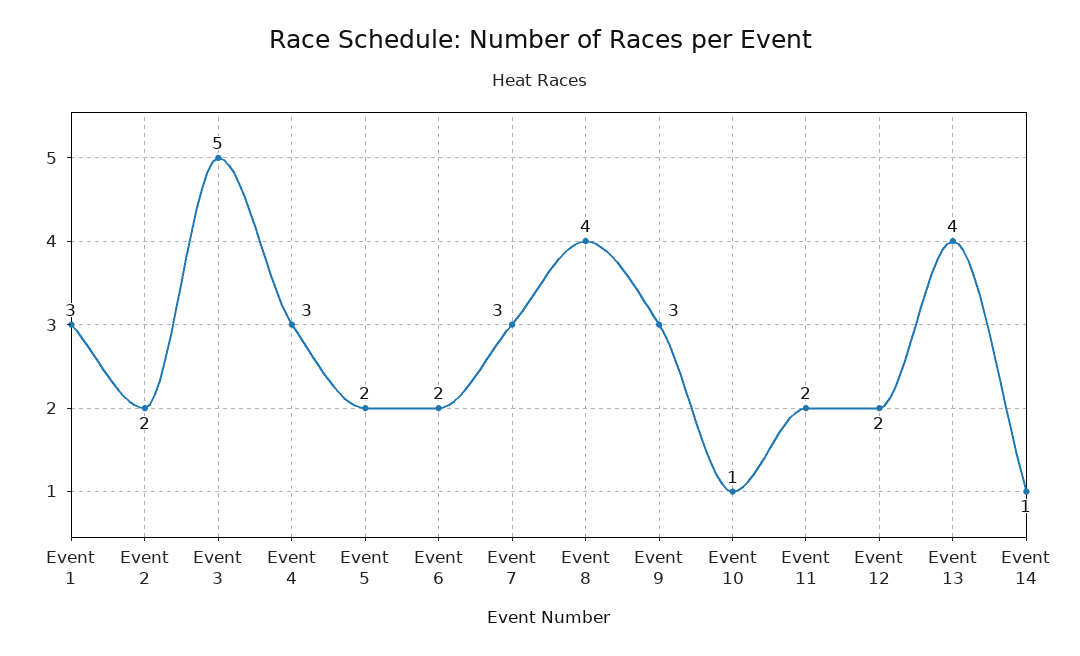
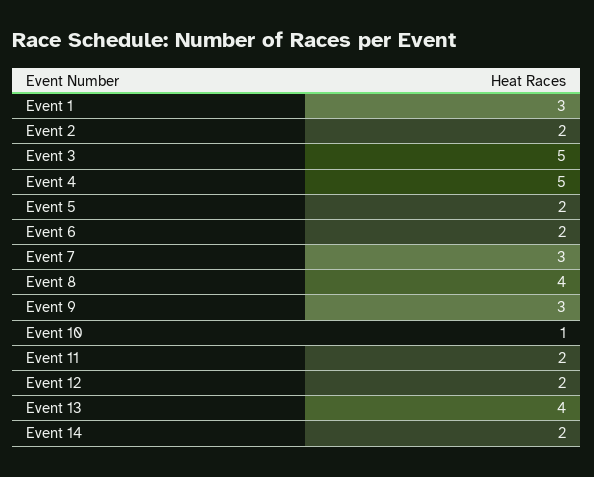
Event 4: 3 -> 5
Event 14: 1 -> 2

